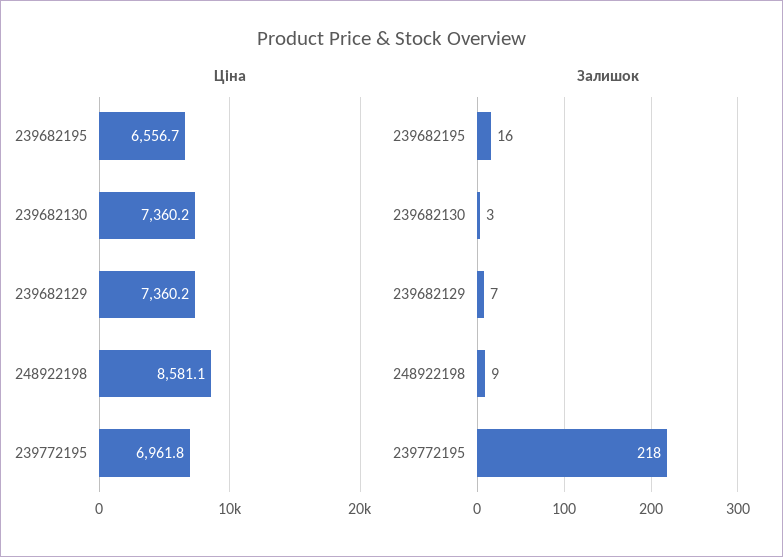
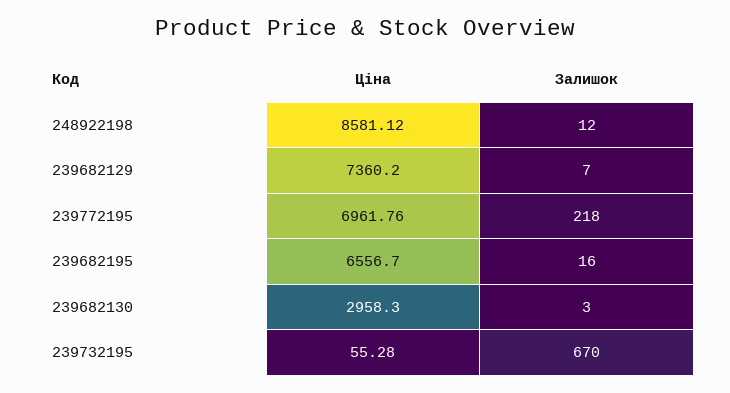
Ціна, 239682130: 7360.2 -> 2958.3
Залишок, 248922198: 9 -> 12
Ціна, 239732195: none -> 55.28
Залишок, 239732195: none -> 670

